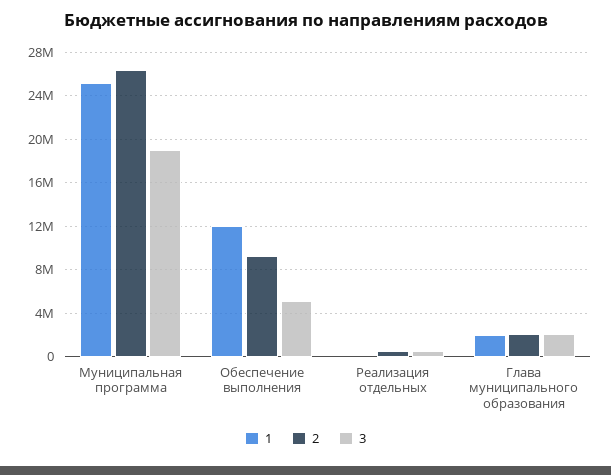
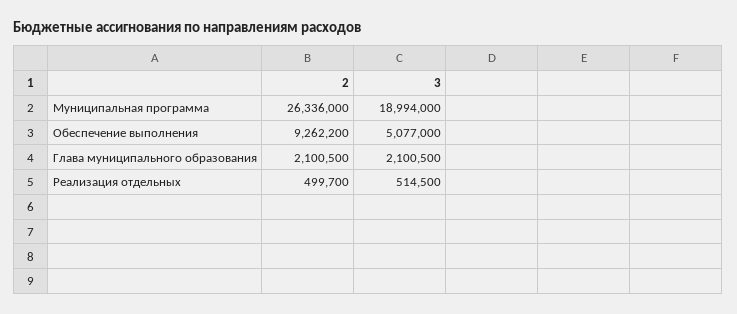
1, Муниципальная программа: 25000000 -> none
1, Обеспечение выполнения: 12000000 -> none
1, Реализация отдельных: 0 -> none
1, Глава муниципального образования: 2000000 -> none

